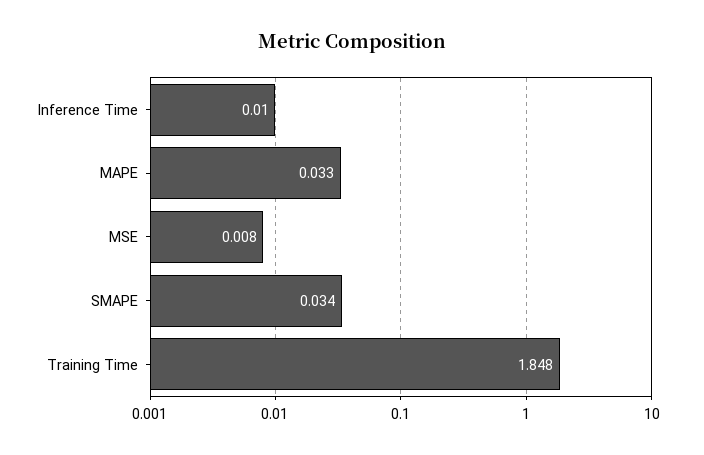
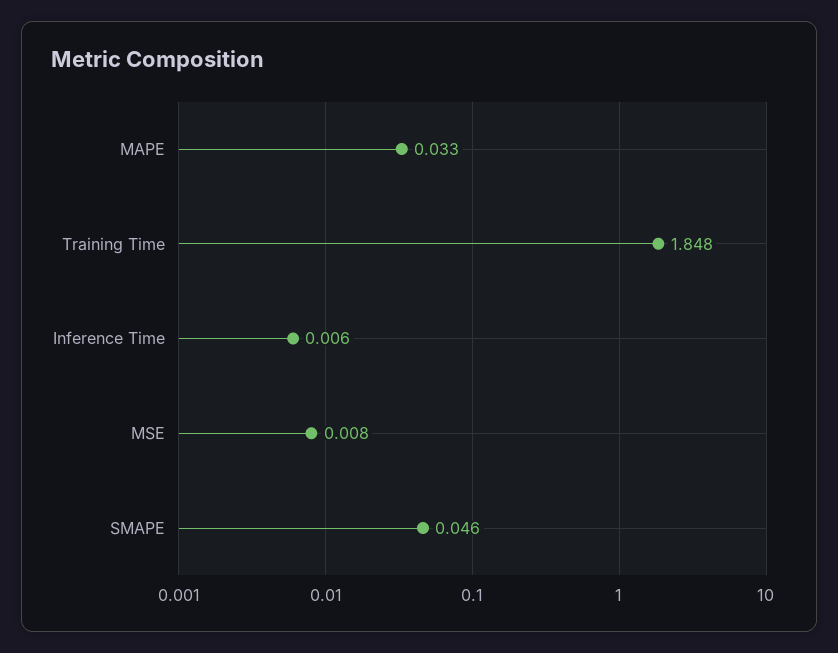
Inference Time: 0.01 -> 0.006
SMAPE: 0.034 -> 0.046

